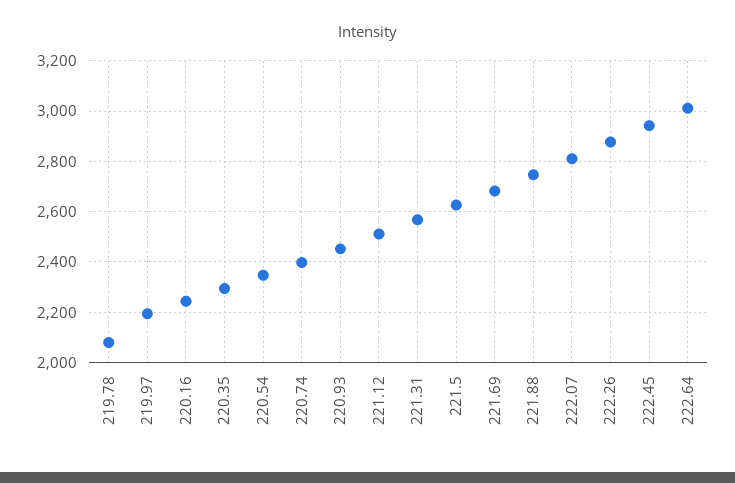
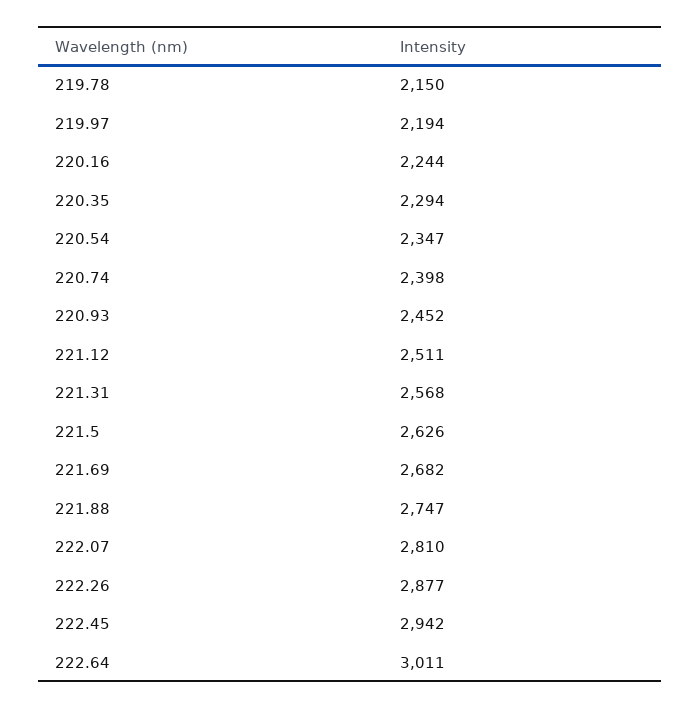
219.78: 2075 -> 2150

